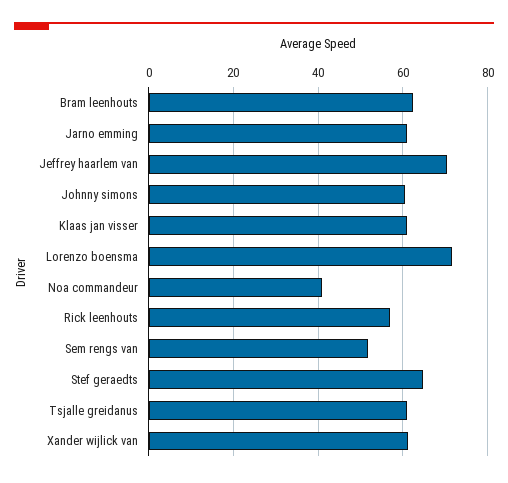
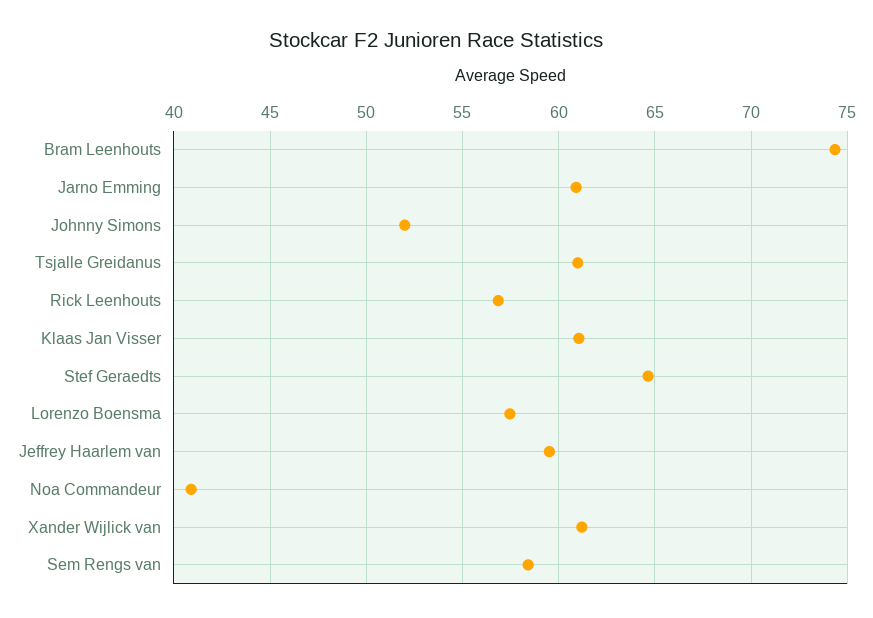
Bram leenhouts: 62 -> 74.5
Jeffrey haarlem van: 70 -> 59.5
Johnny simons: 60 -> 52
Lorenzo boensma: 72 -> 57.5
Sem rengs van: 52 -> 58.5

